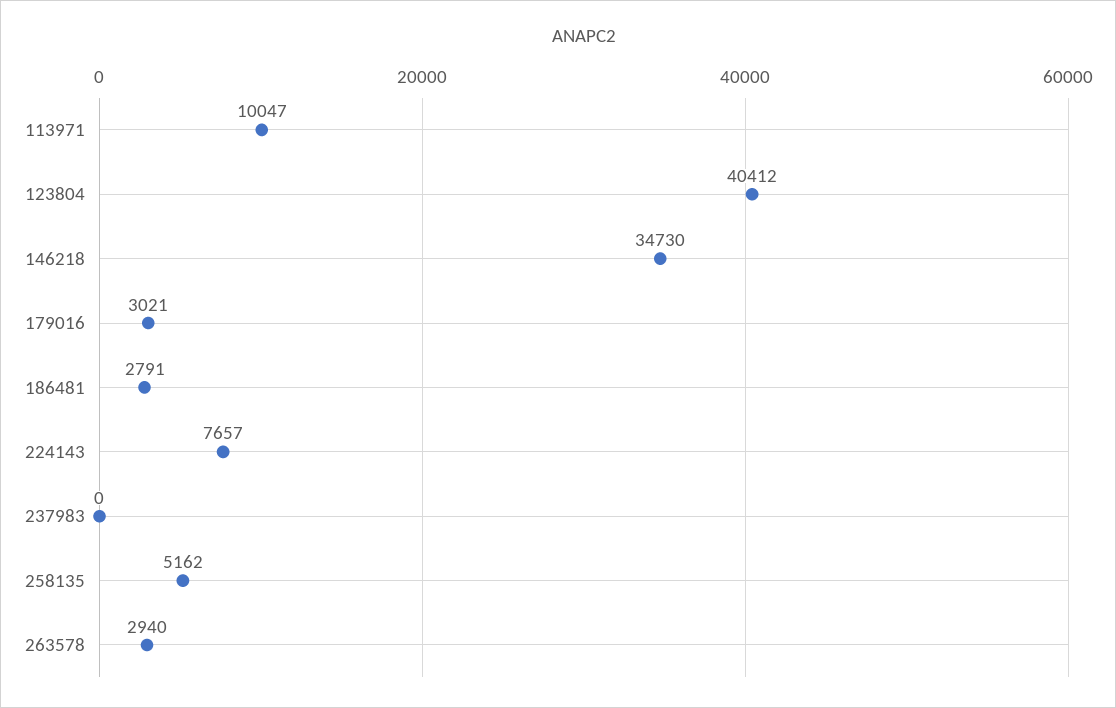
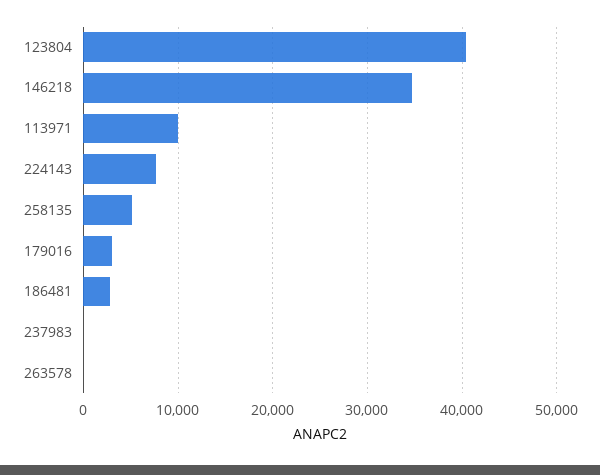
263578: 2940 -> 0

